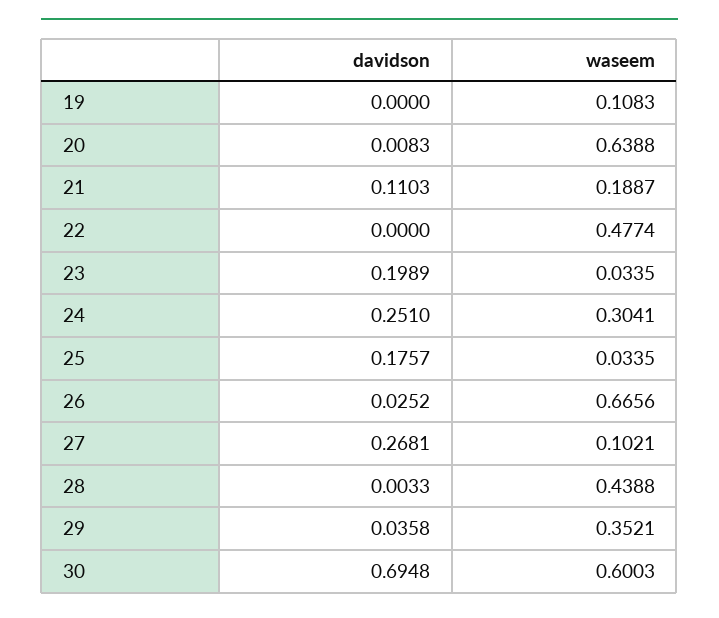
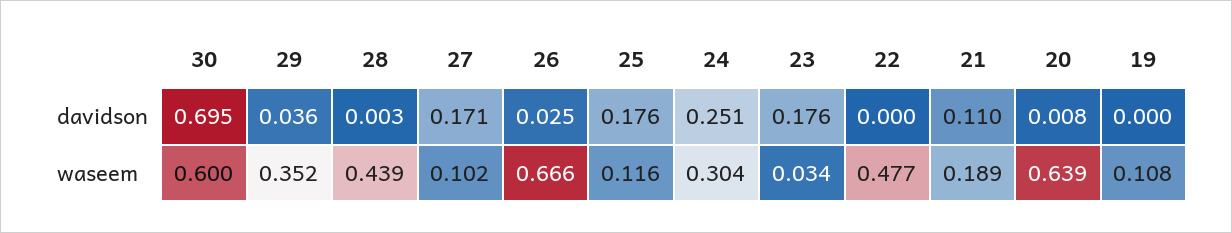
davidson, 23: 0.1989 -> 0.176
waseem, 25: 0.0335 -> 0.116
davidson, 27: 0.2681 -> 0.171

